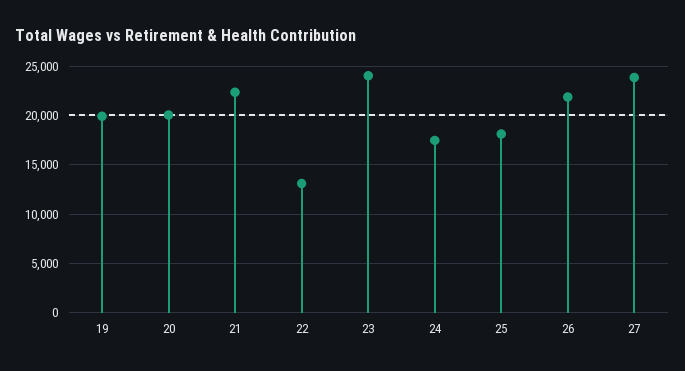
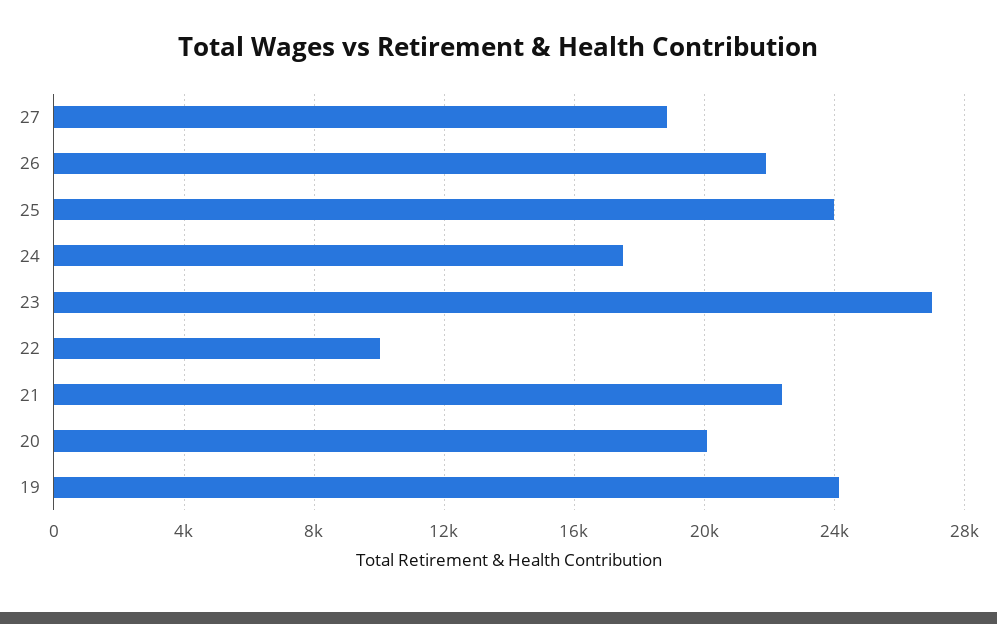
19: 20000 -> 24000
22: 13000 -> 10000
23: 24000 -> 27000
25: 18000 -> 24000
27: 24000 -> 19000

